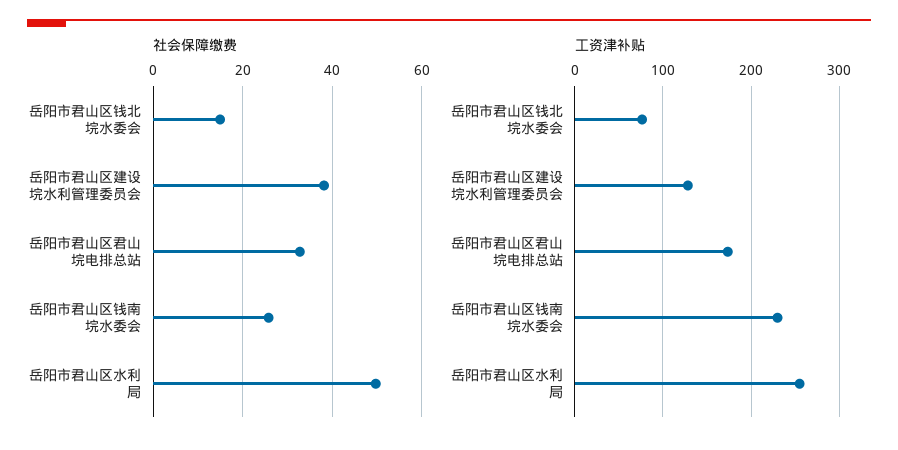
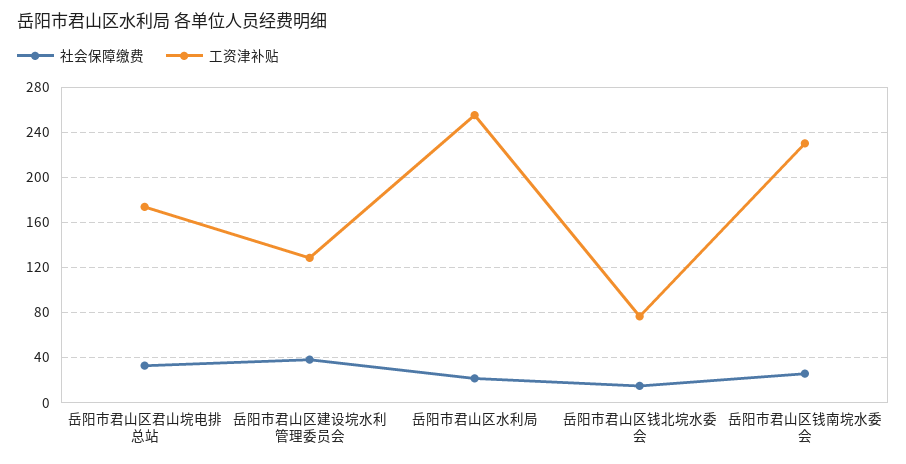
社会保障缴费, 岳阳市君山区水利局: 50 -> 20

